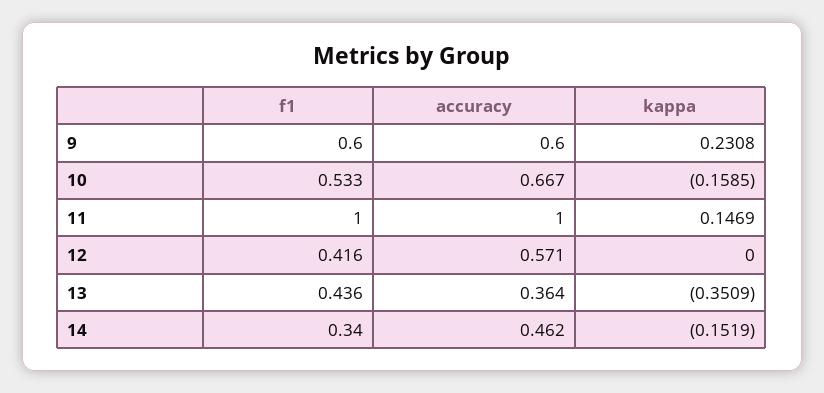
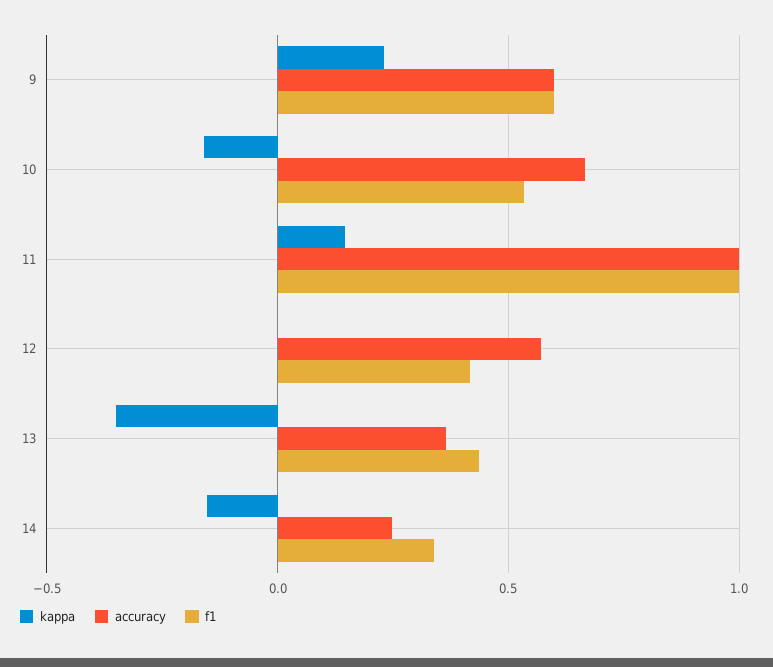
accuracy, 14: 0.462 -> 0.25

